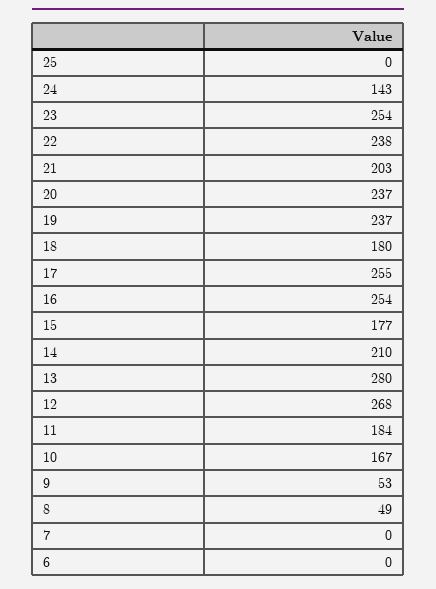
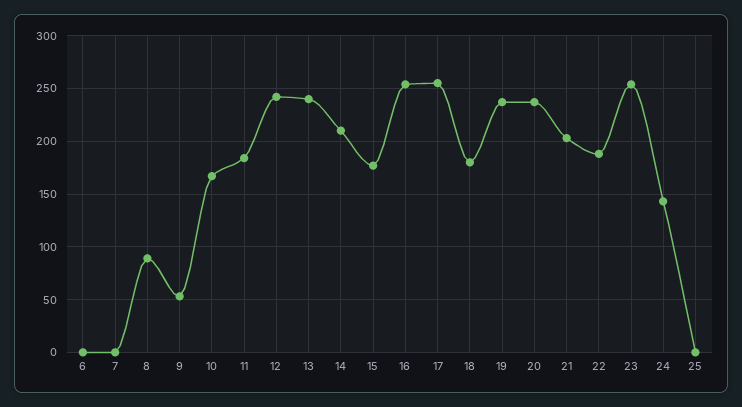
22: 238 -> 190
13: 280 -> 240
12: 268 -> 240
8: 49 -> 90

